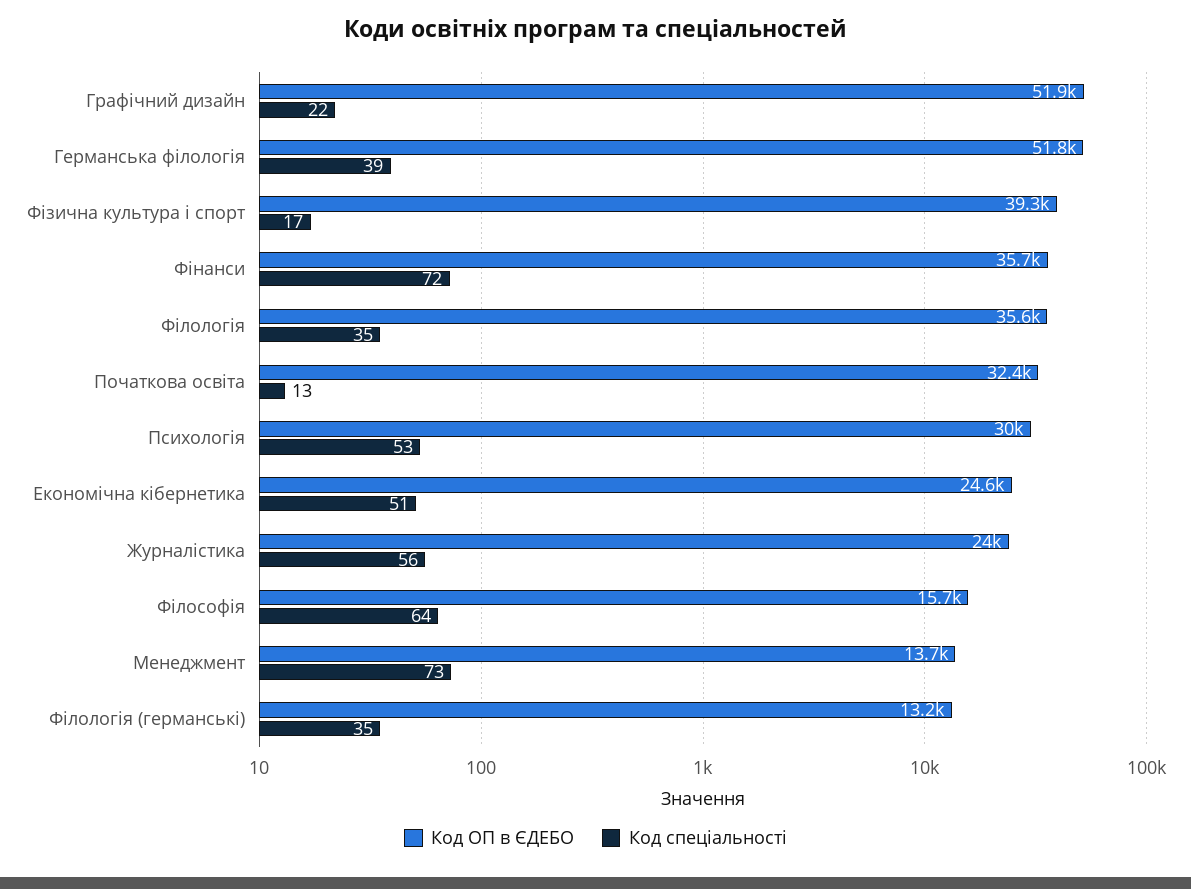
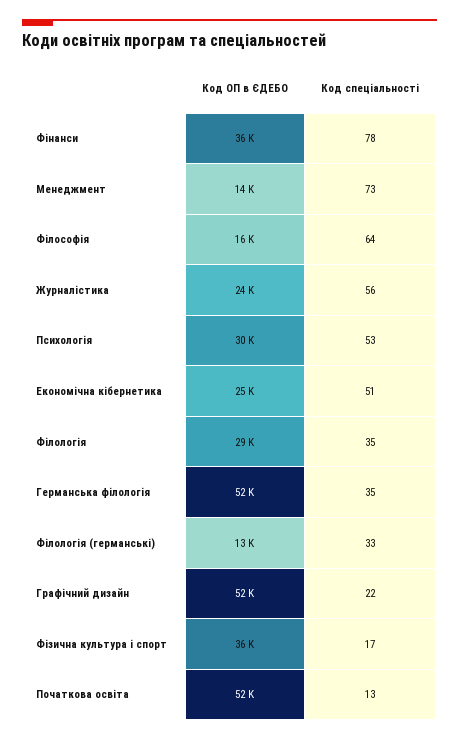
Код спеціальності, Германська філологія: 39 -> 35
Код ОП в ЄДЕБО, Фізична культура і спорт: 39300 -> 36000
Код спеціальності, Фінанси: 72 -> 78
Код ОП в ЄДЕБО, Філологія: 35600 -> 29000
Код ОП в ЄДЕБО, Початкова освіта: 32400 -> 52000
Код спеціальності, Філологія (германські): 35 -> 33

